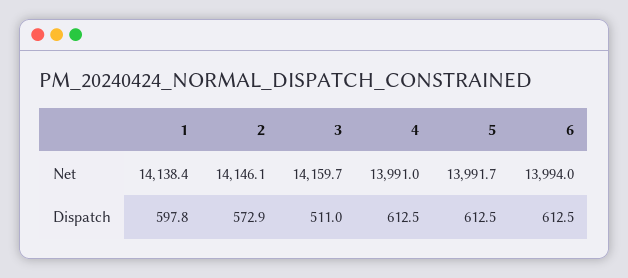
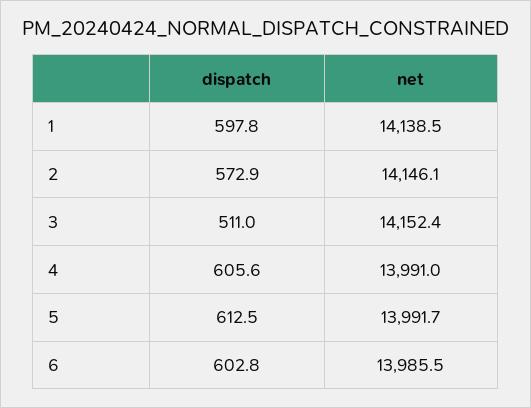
1, Net: 14138.4 -> 14138.5
3, Net: 14159.7 -> 14152.4
6, Net: 13994 -> 13985.5
4, Dispatch: 612.5 -> 605.6
6, Dispatch: 612.5 -> 602.8

